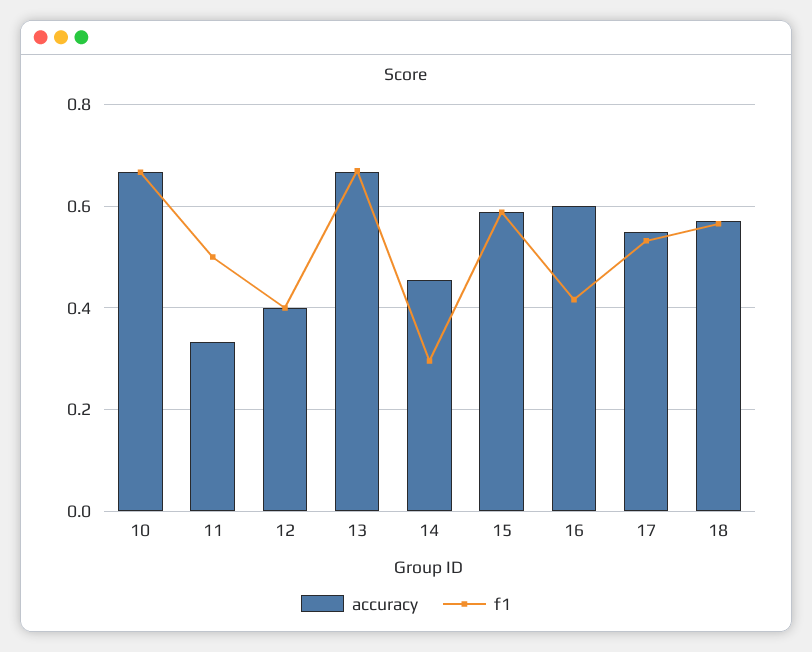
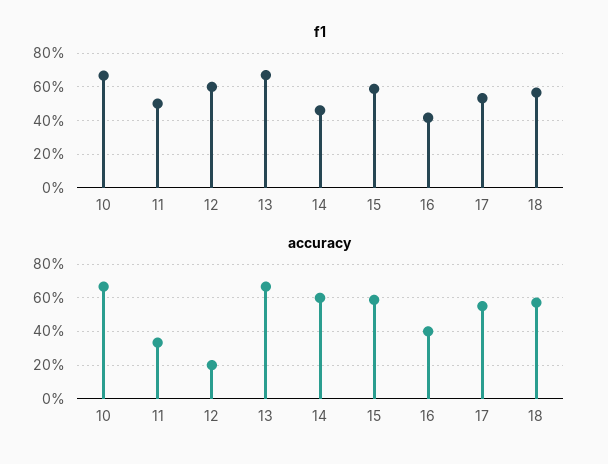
accuracy, 12: 0.4 -> 0.2
f1, 12: 0.4 -> 0.6
accuracy, 14: 0.46 -> 0.6
f1, 14: 0.3 -> 0.45
accuracy, 16: 0.6 -> 0.4

